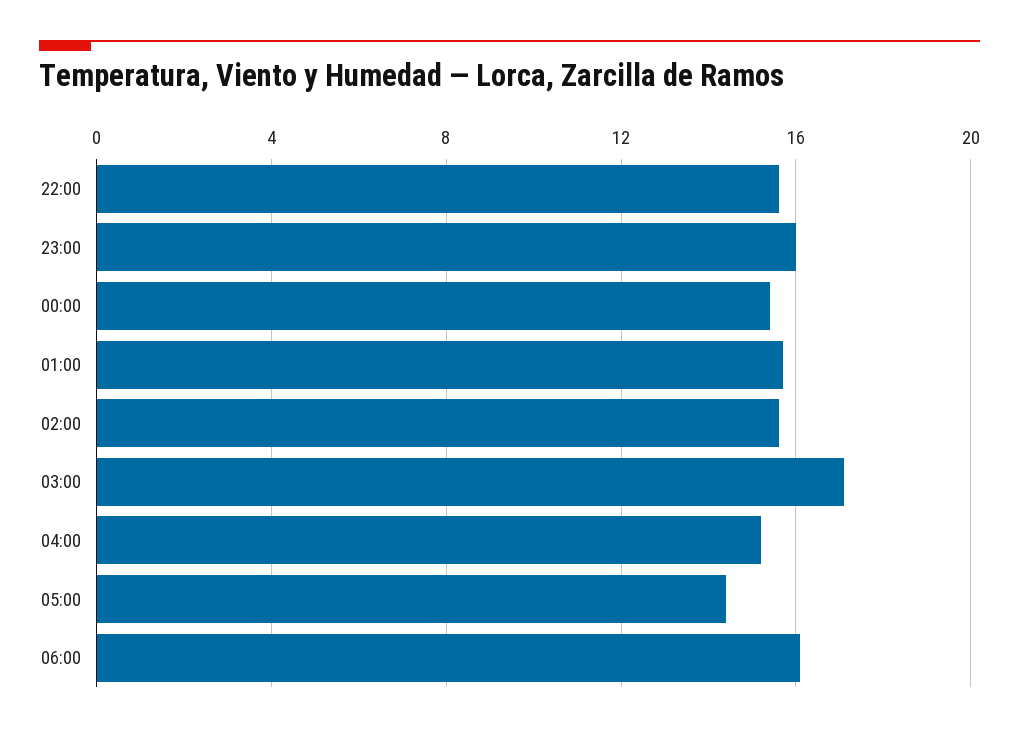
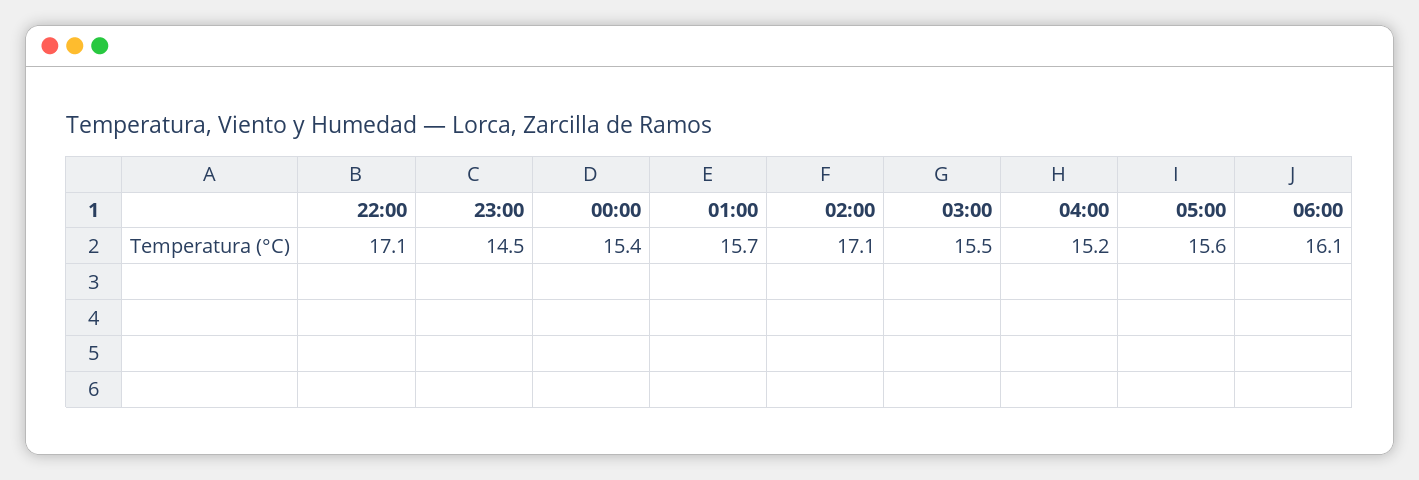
22:00: 15.5 -> 17.1
23:00: 16 -> 14.5
02:00: 15.5 -> 17.1
03:00: 17 -> 15.5
05:00: 14.5 -> 15.6

